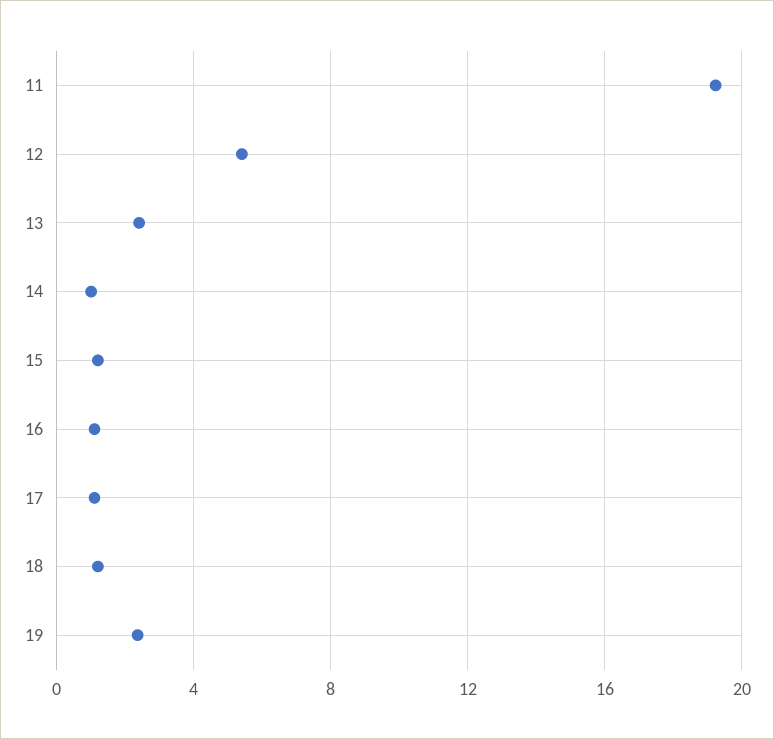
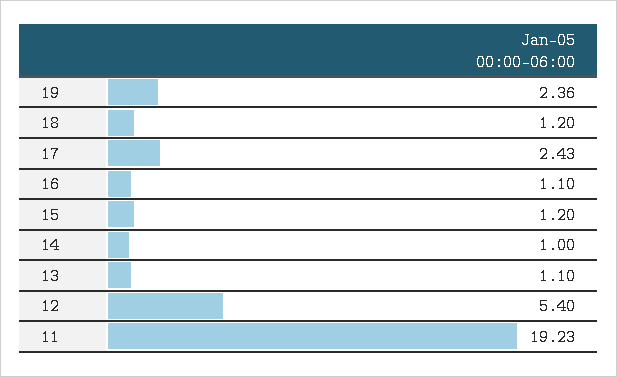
13: 2.5 -> 1.1
17: 1 -> 2.43

